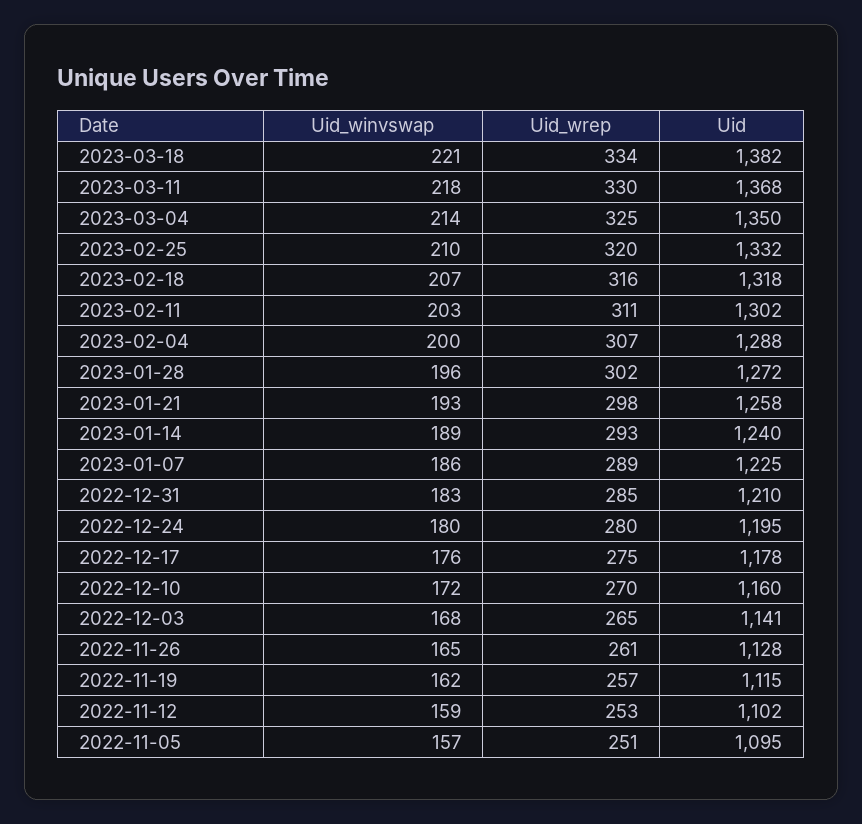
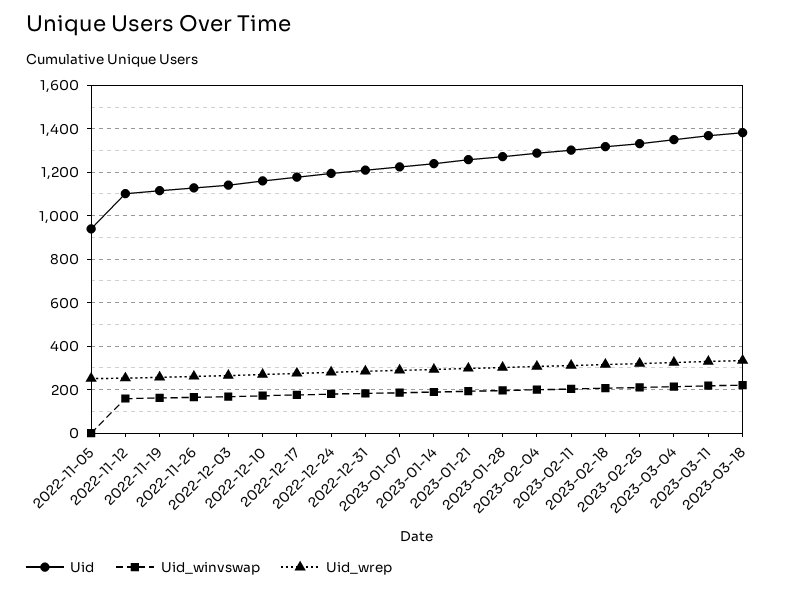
Uid_winvswap, 2022-11-05: 157 -> 0
Uid, 2022-11-05: 1095 -> 950

